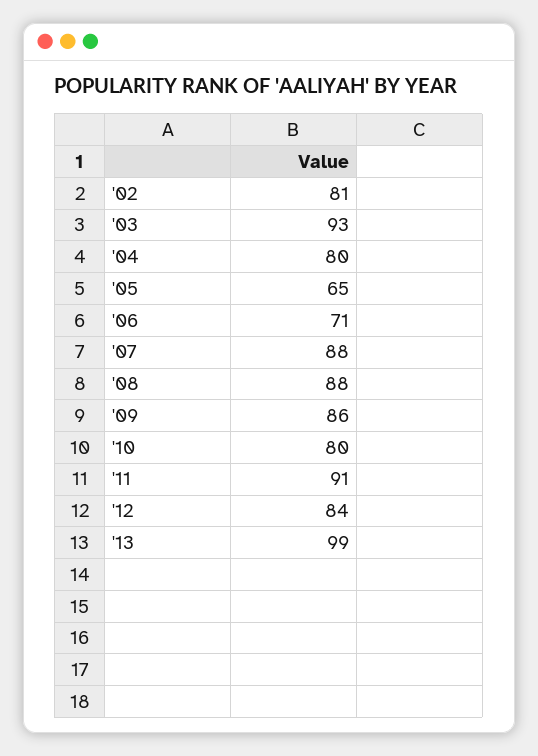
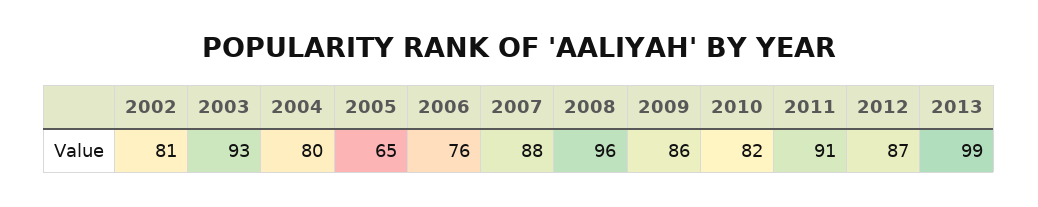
'06: 71 -> 76
'08: 88 -> 96
'10: 80 -> 82
'12: 84 -> 87

